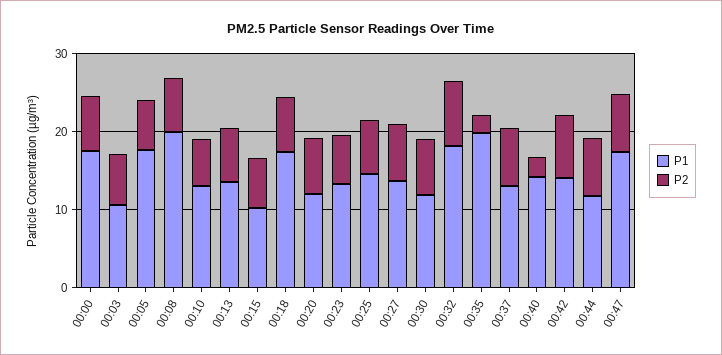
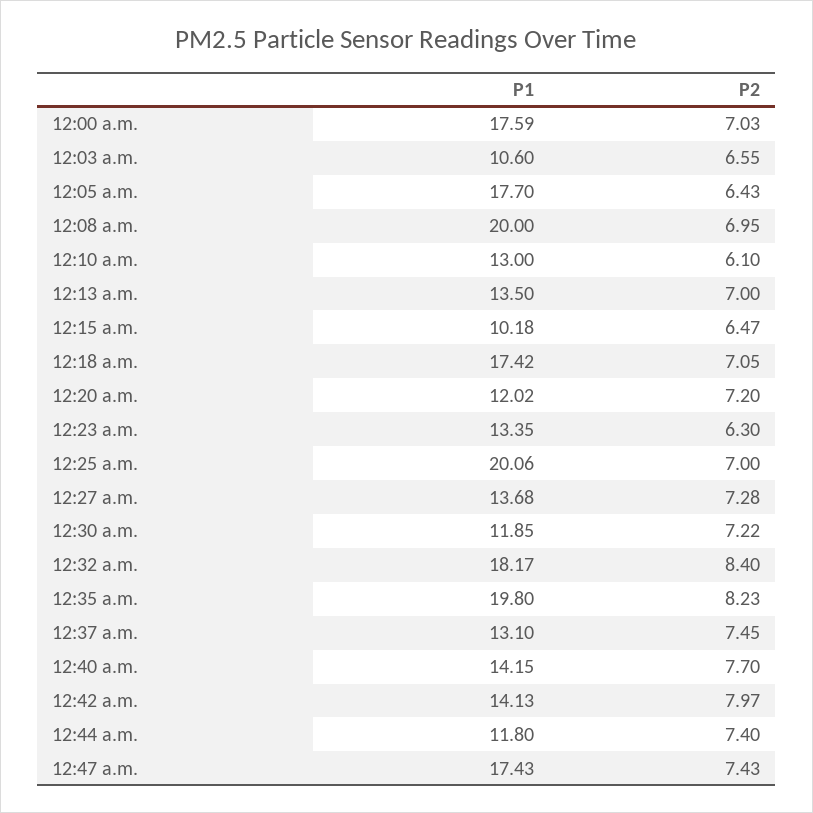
P1, 00:25: 14 -> 20.06
P2, 00:35: 2 -> 8.23
P2, 00:40: 2 -> 7.7

